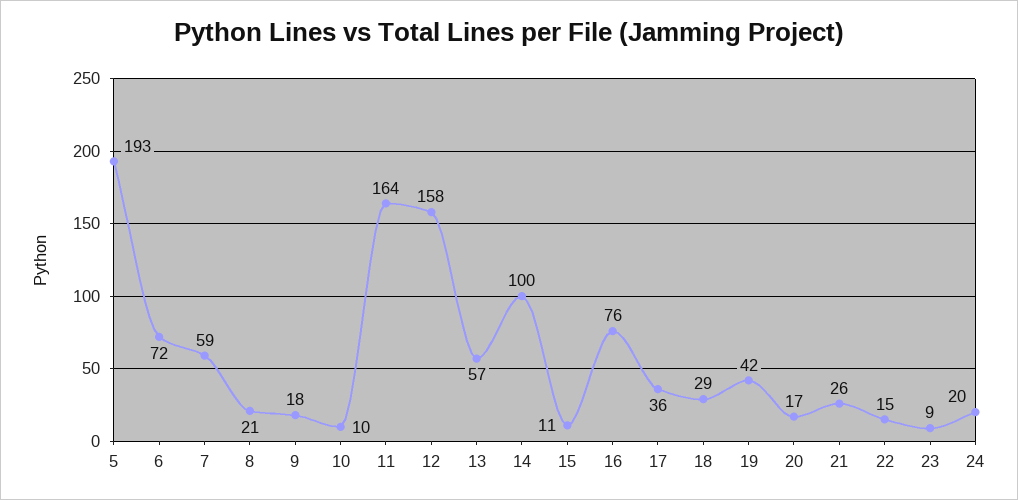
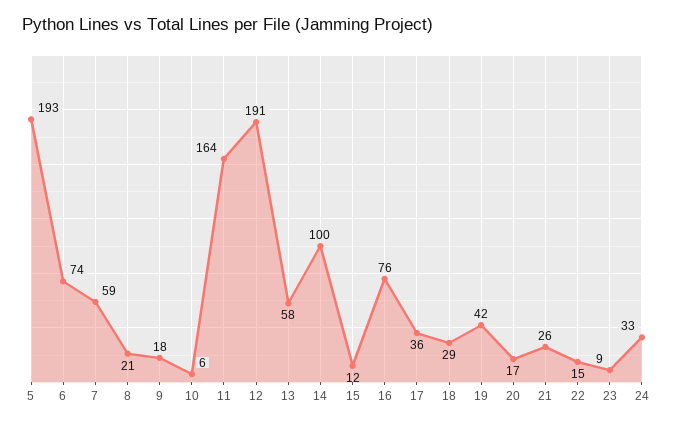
6: 72 -> 74
10: 10 -> 6
12: 158 -> 191
13: 57 -> 58
15: 11 -> 12
24: 20 -> 33

